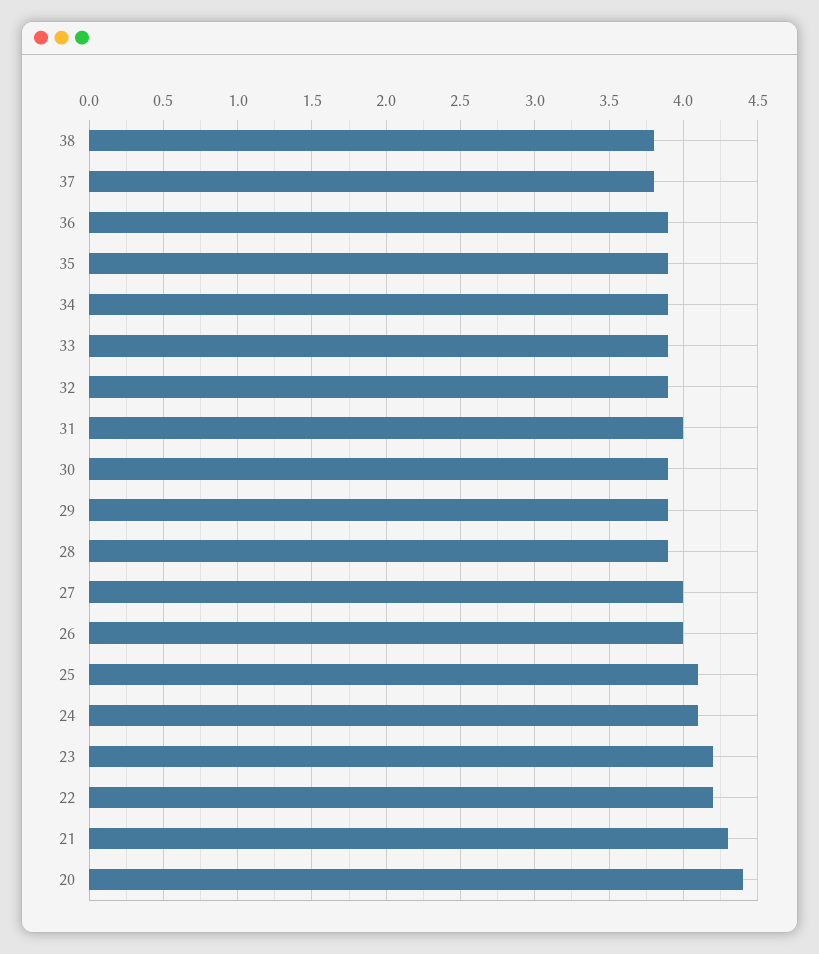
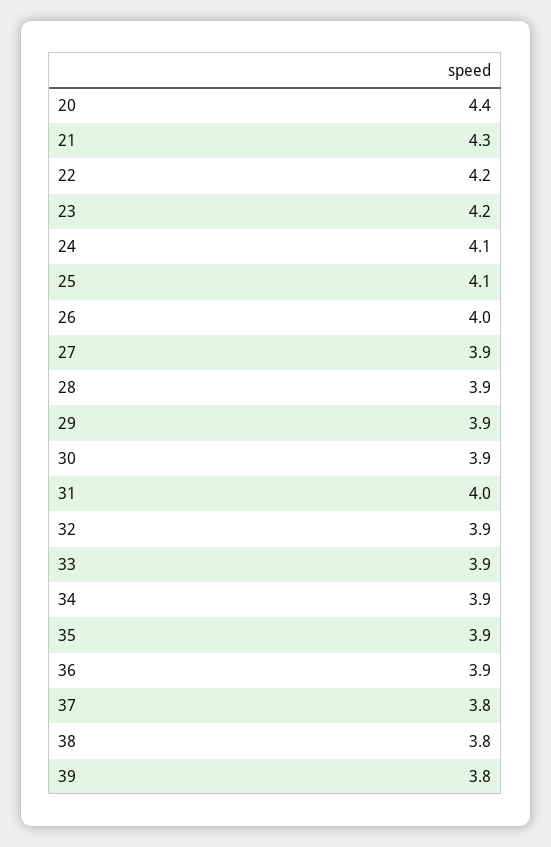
27: 4 -> 3.9
39: none -> 3.8

